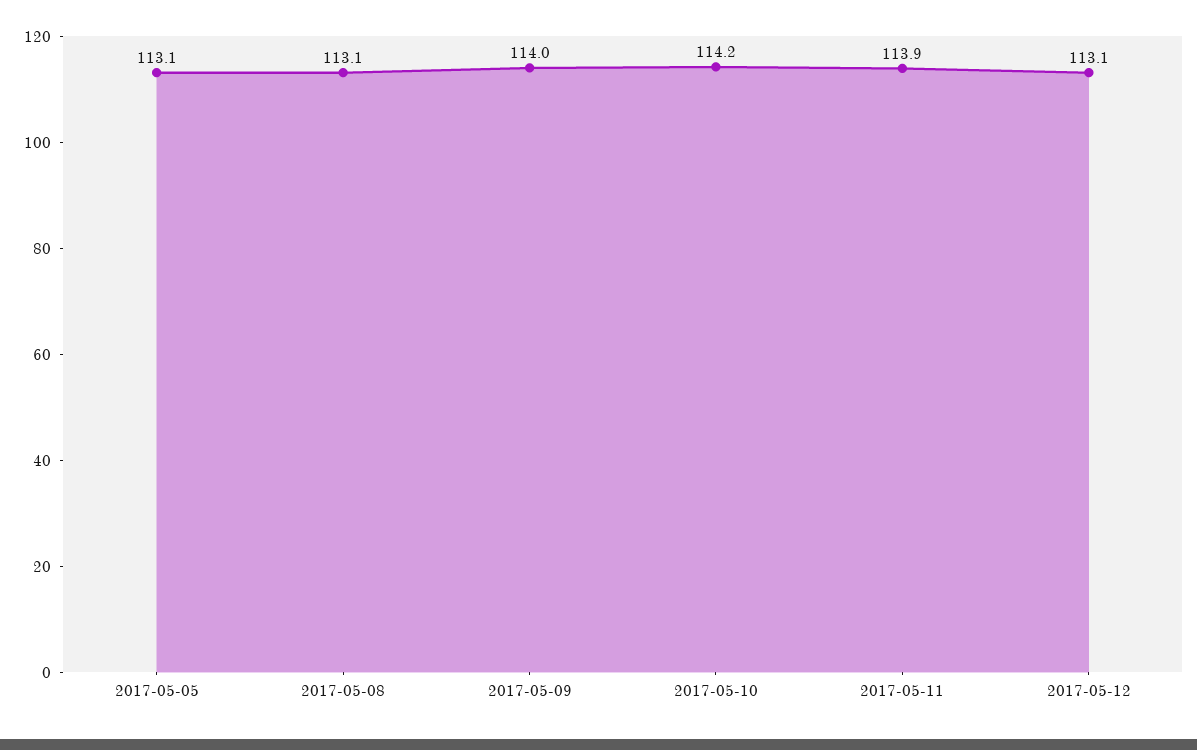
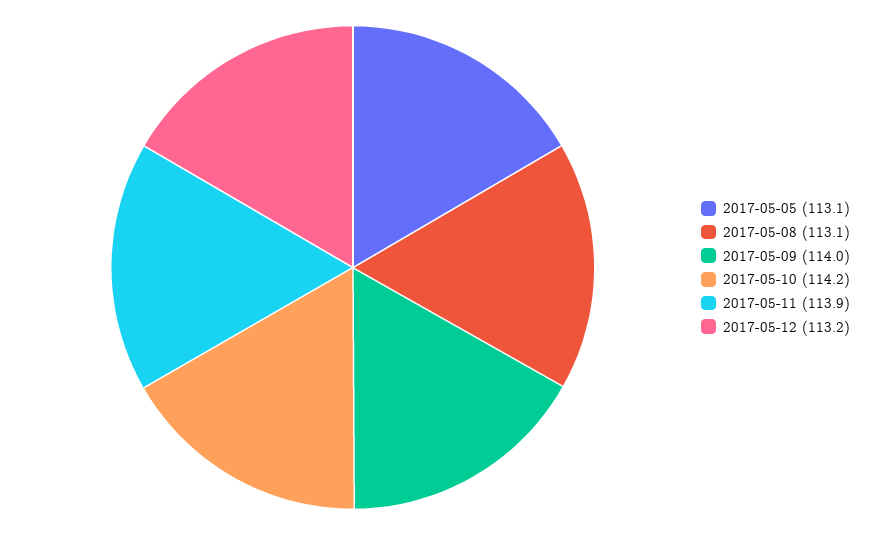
2017-05-12: 113.1 -> 113.2

